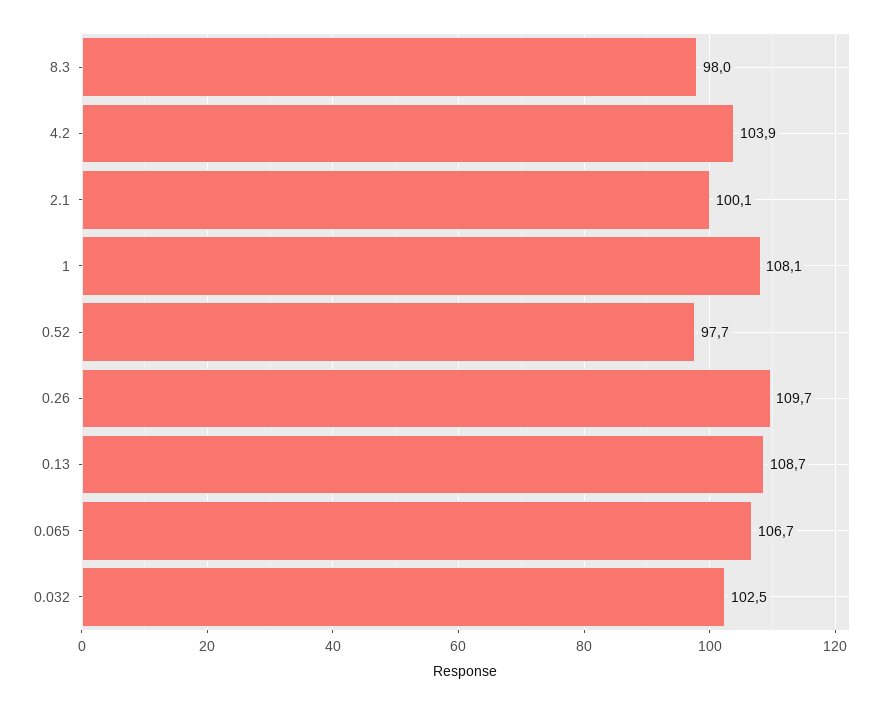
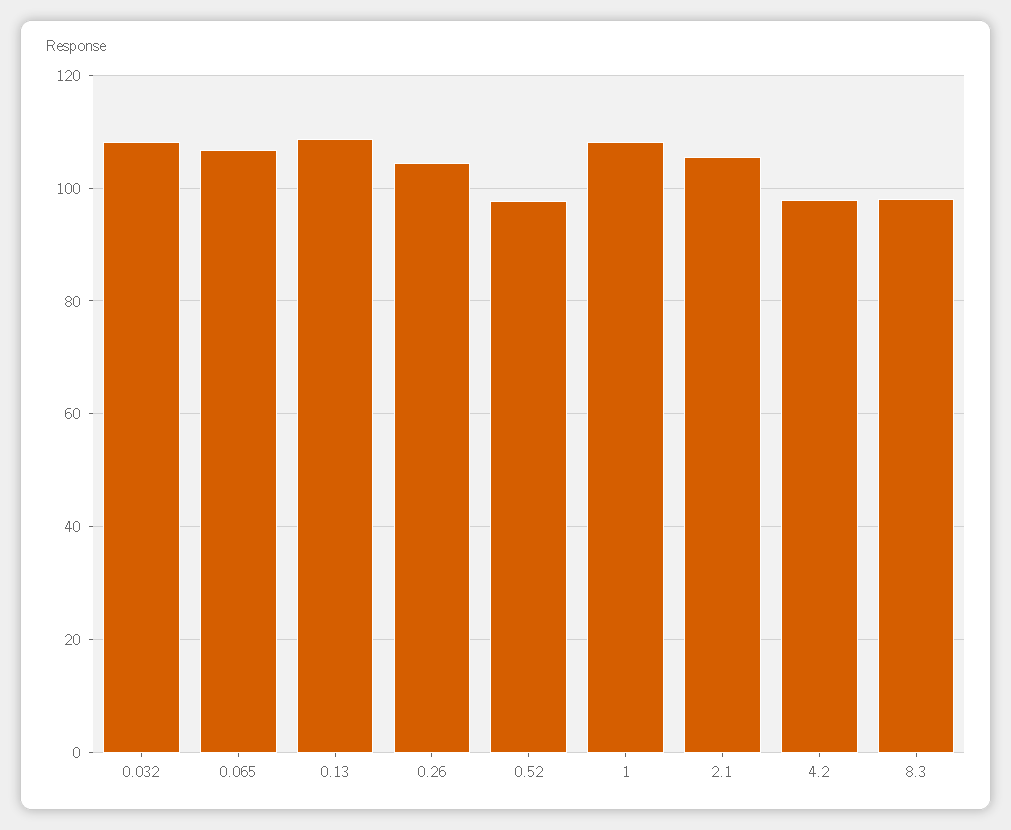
4.2: 103.9 -> 98
2.1: 100.1 -> 106
0.26: 109.7 -> 104
0.032: 102.5 -> 108

